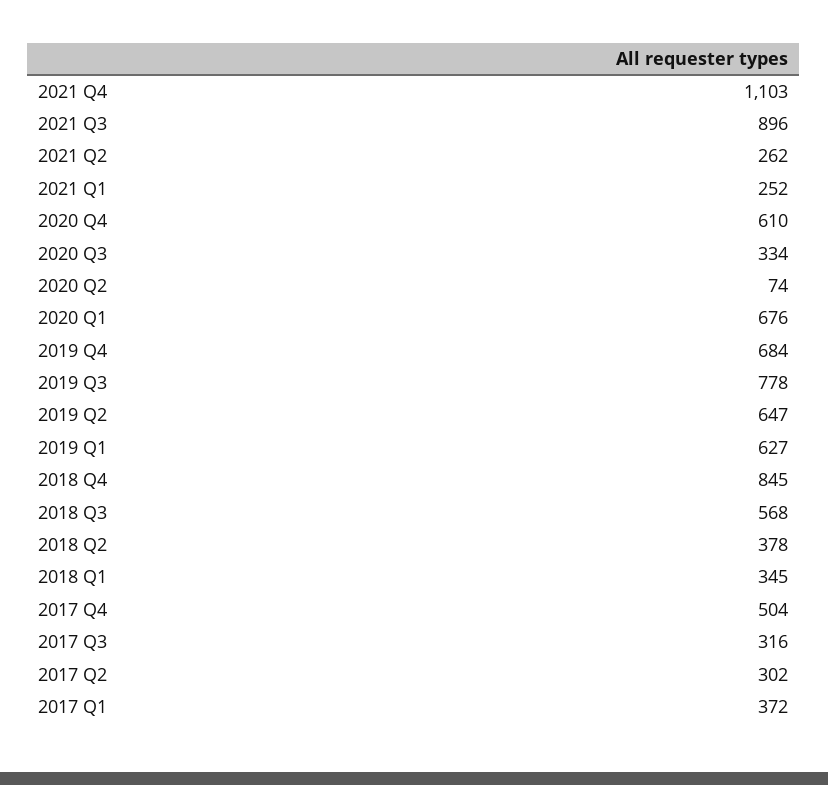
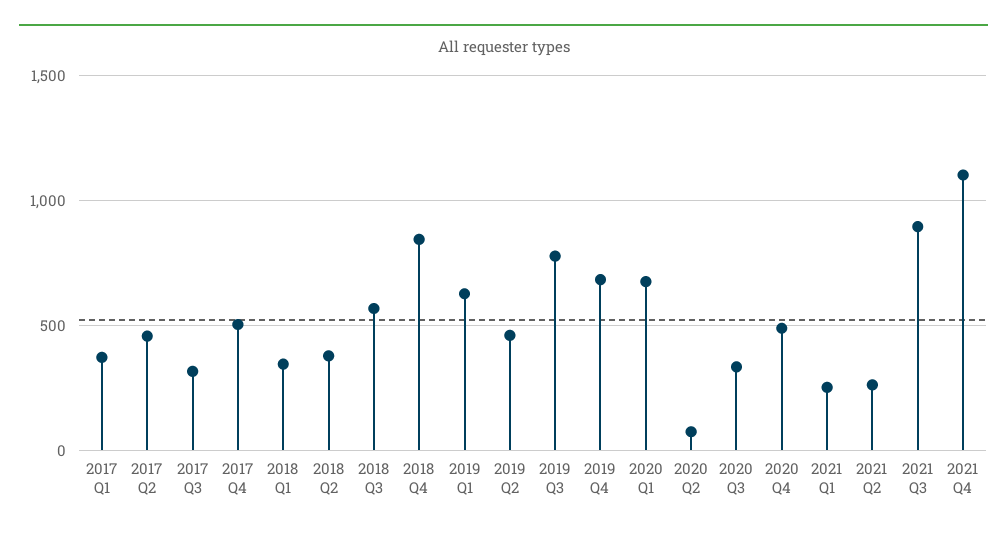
2020 Q4: 610 -> 500
2019 Q2: 647 -> 450
2017 Q2: 302 -> 450

